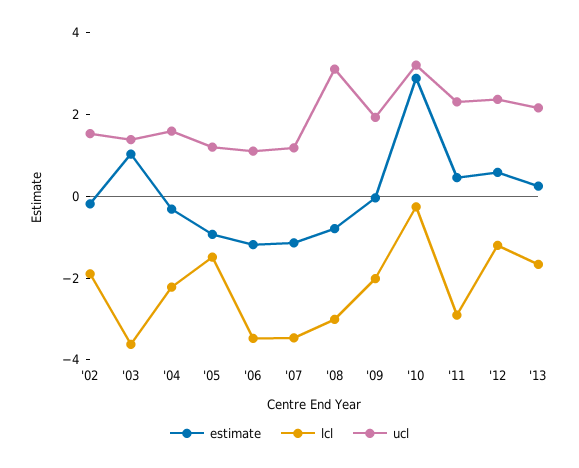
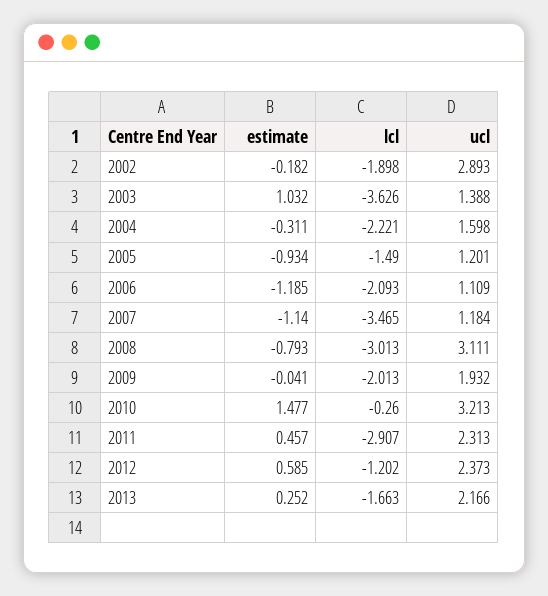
ucl, '02: 1.5 -> 2.893
lcl, '06: -3.5 -> -2.093
estimate, '10: 3 -> 1.477

